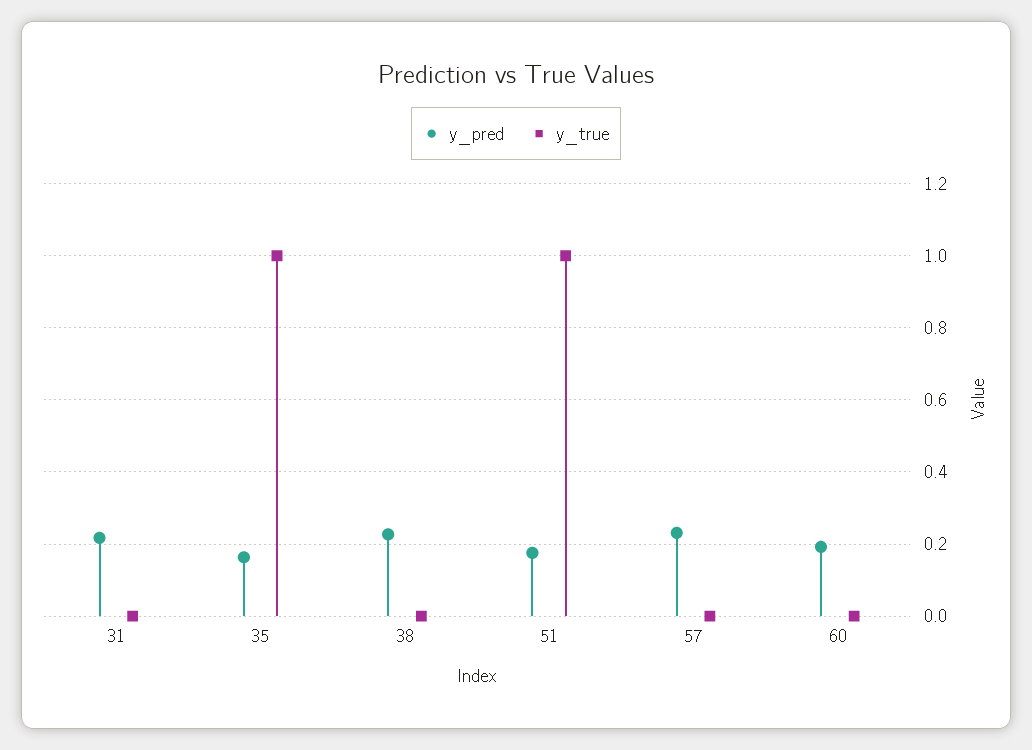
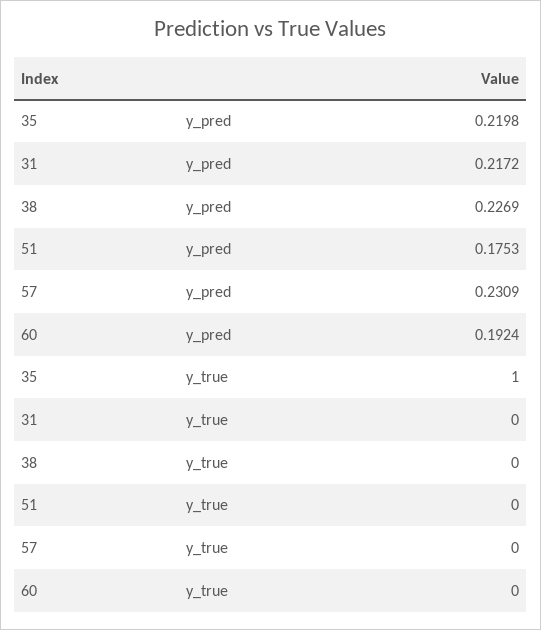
y_pred, 35: 0.16 -> 0.2198
y_true, 51: 1 -> 0

